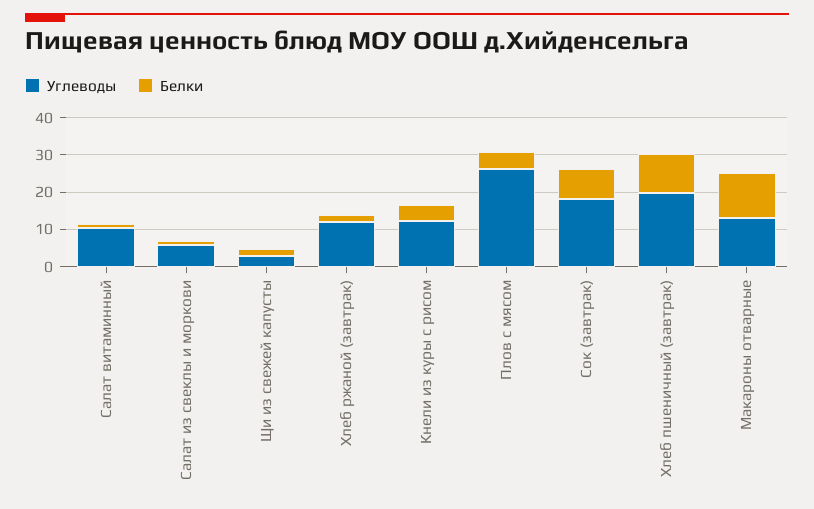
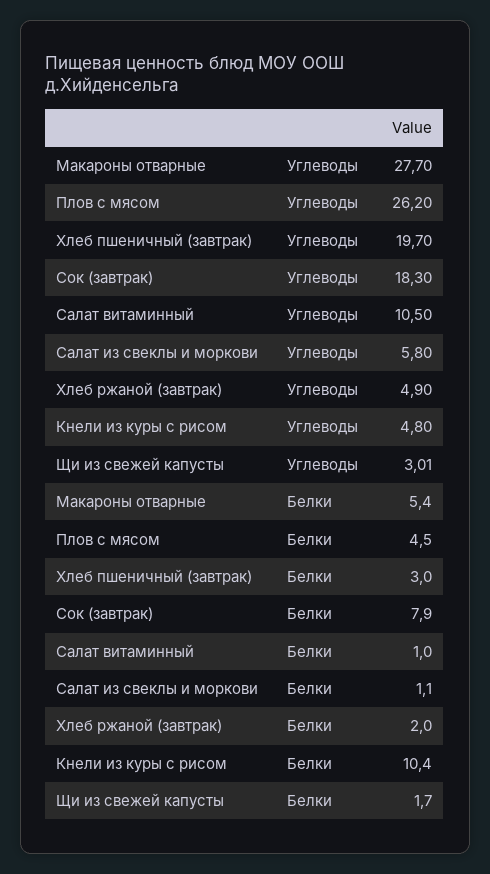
Углеводы, Хлеб ржаной (завтрак): 12.5 -> 4.9
Углеводы, Кнели из куры с рисом: 12.5 -> 4.8
Белки, Кнели из куры с рисом: 5 -> 10.4
Белки, Хлеб пшеничный (завтрак): 10 -> 3
Углеводы, Макароны отварные: 12.5 -> 27.7
Белки, Макароны отварные: 12.5 -> 5.4

